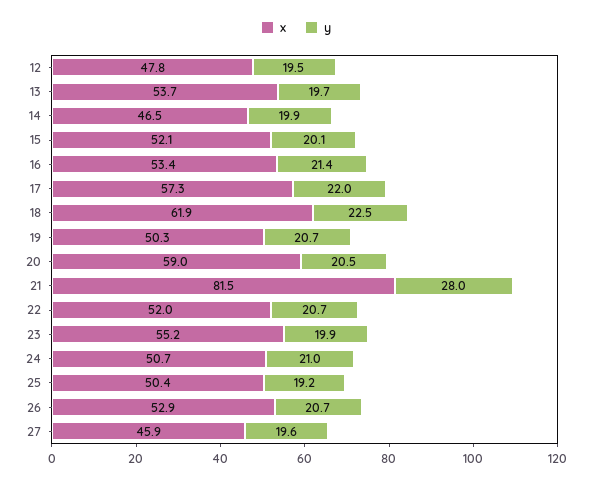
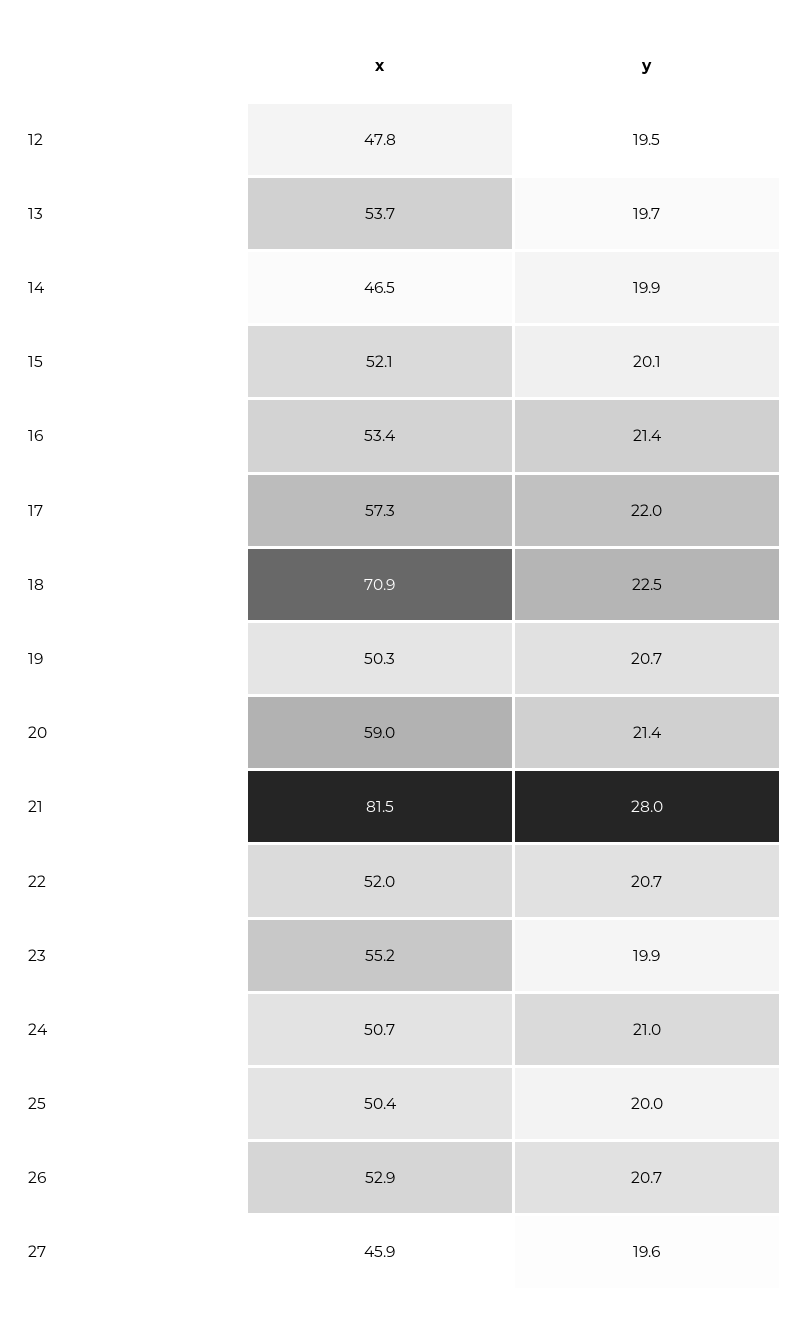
x, 18: 61.9 -> 70.9
y, 20: 20.5 -> 21.4
y, 25: 19.2 -> 20

